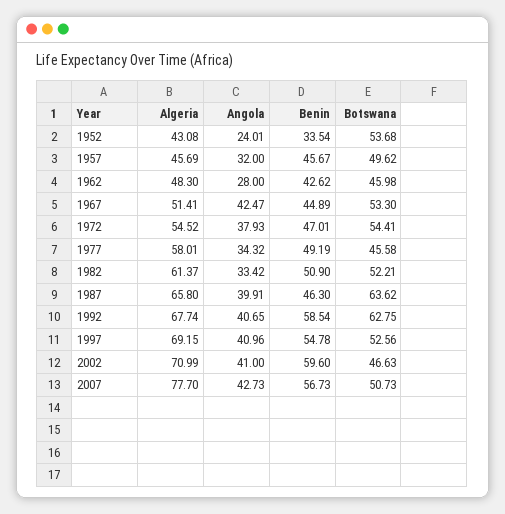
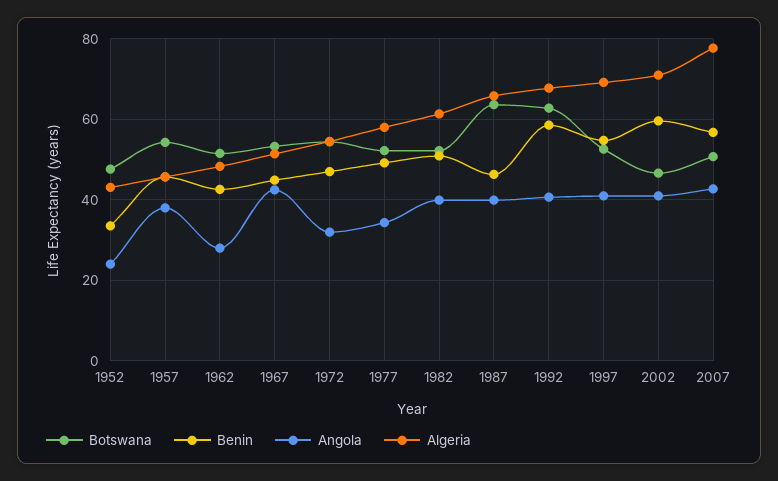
Botswana, 1952: 53.68 -> 48
Angola, 1957: 32 -> 38
Botswana, 1957: 49.62 -> 54
Botswana, 1962: 45.98 -> 52
Angola, 1972: 37.93 -> 32
Botswana, 1977: 45.58 -> 52
Angola, 1982: 33.42 -> 40

